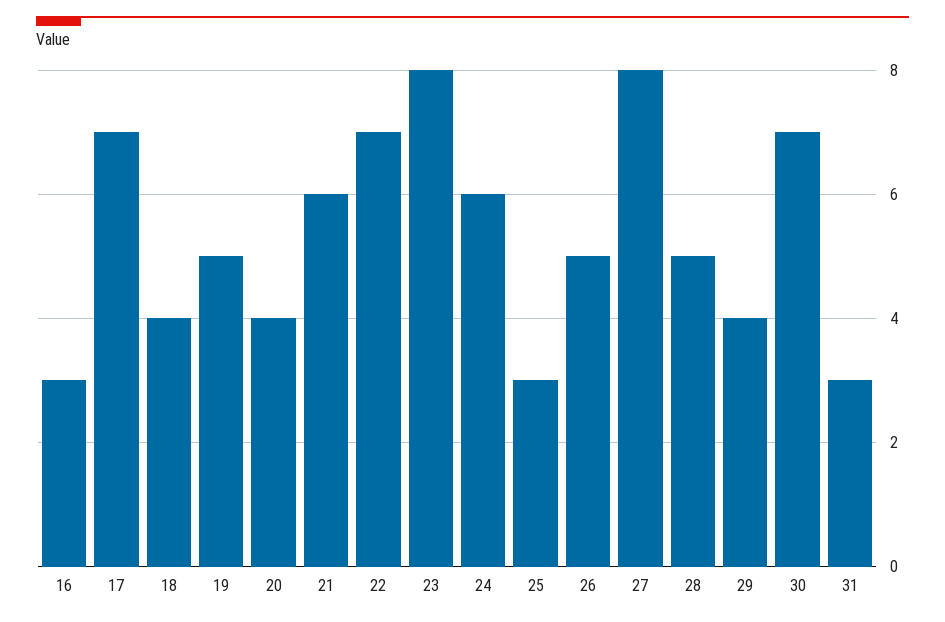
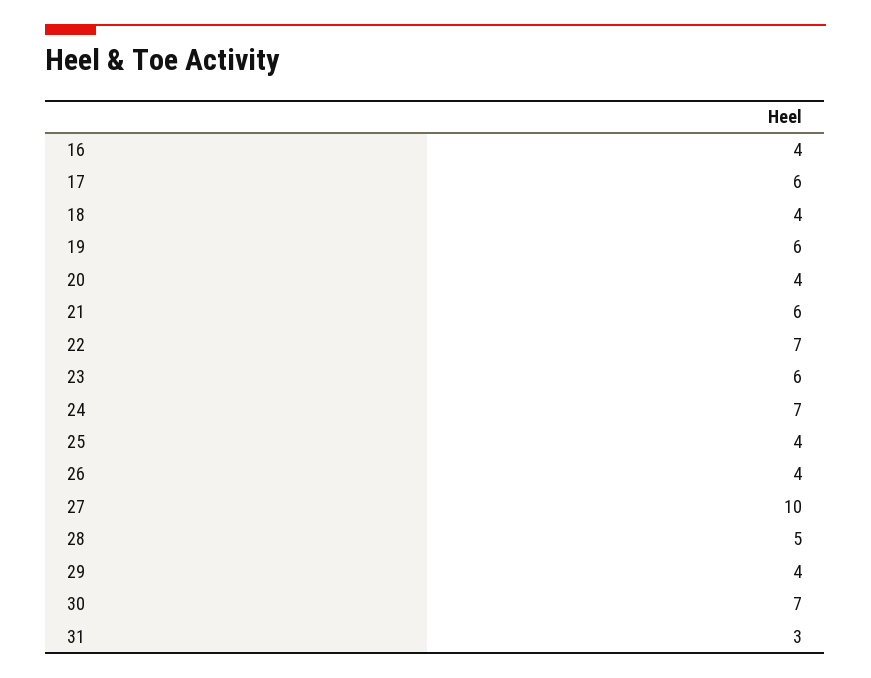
16: 3 -> 4
17: 7 -> 6
19: 5 -> 6
23: 8 -> 6
24: 6 -> 7
25: 3 -> 4
26: 5 -> 4
27: 8 -> 10

